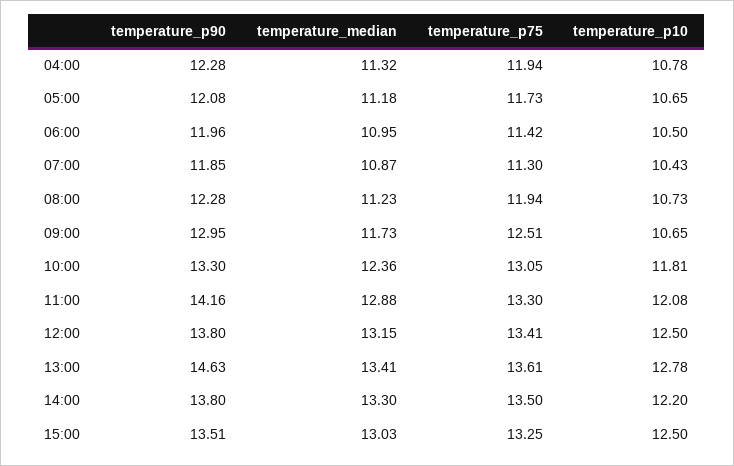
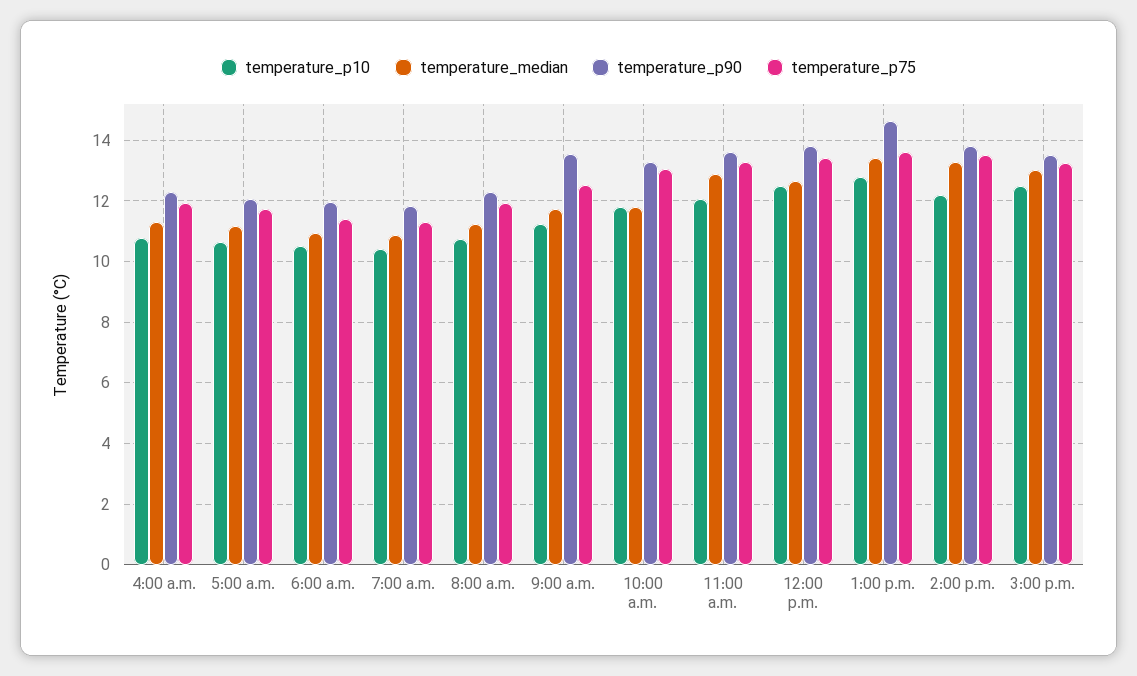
temperature_p90, 09:00: 12.95 -> 13.6
temperature_p10, 09:00: 10.65 -> 11.2
temperature_median, 10:00: 12.36 -> 11.8
temperature_p90, 11:00: 14.16 -> 13.6
temperature_median, 12:00: 13.15 -> 12.6

